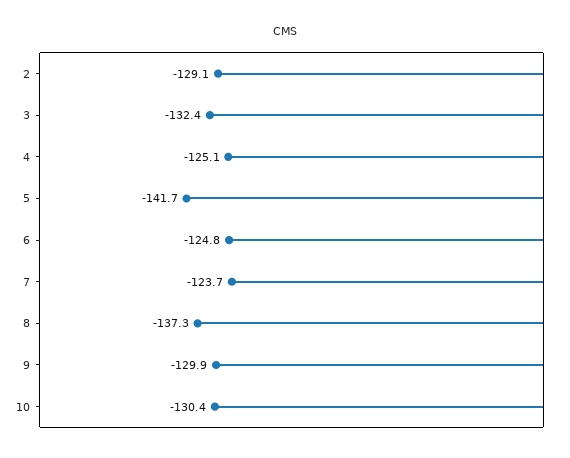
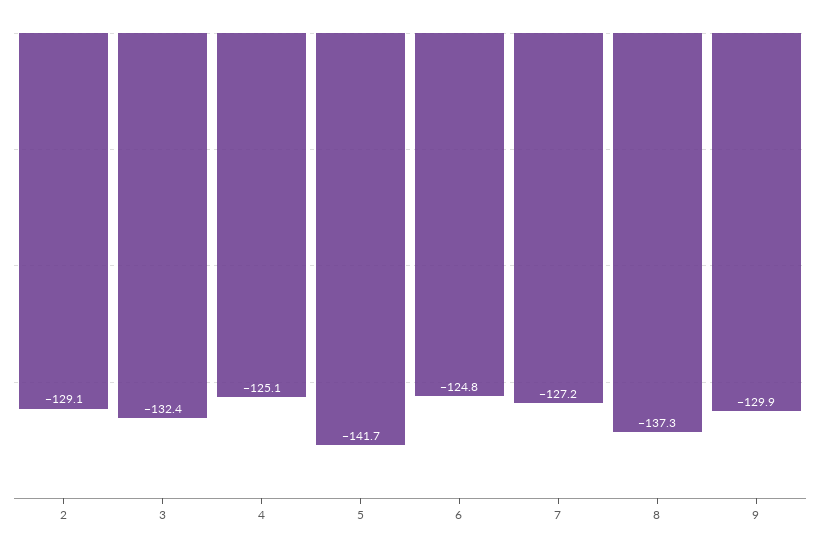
7: -123.7 -> -127.2
10: -130.4 -> none

